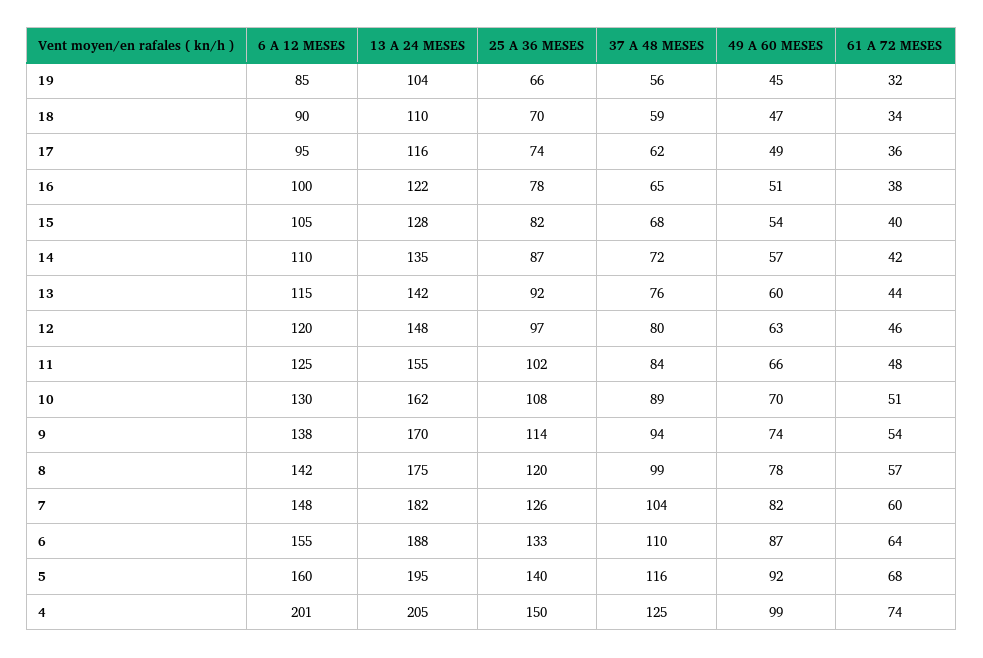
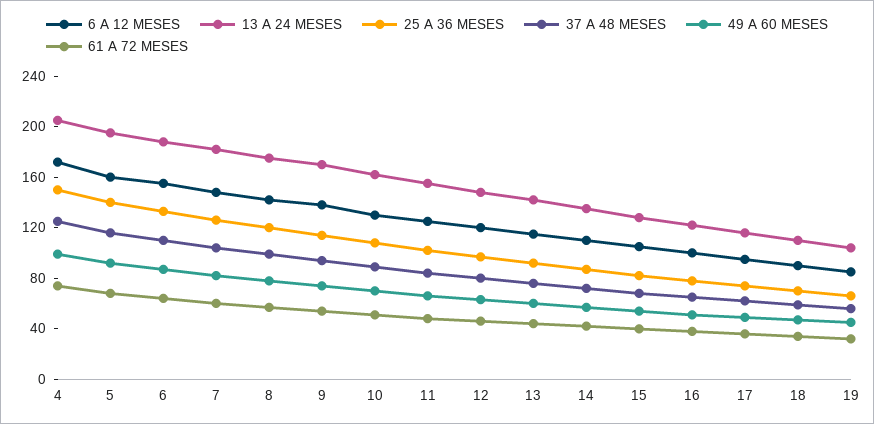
6 A 12 MESES, 4: 201 -> 170

